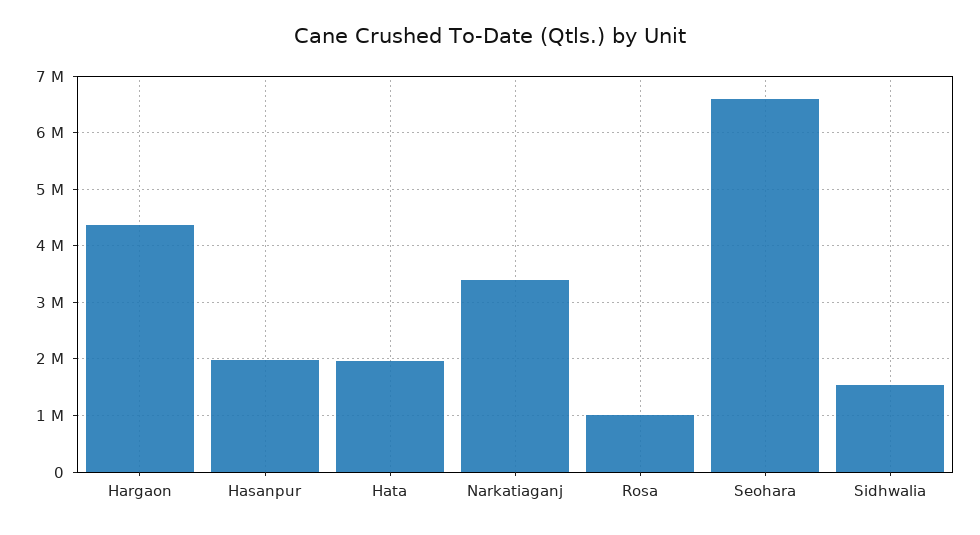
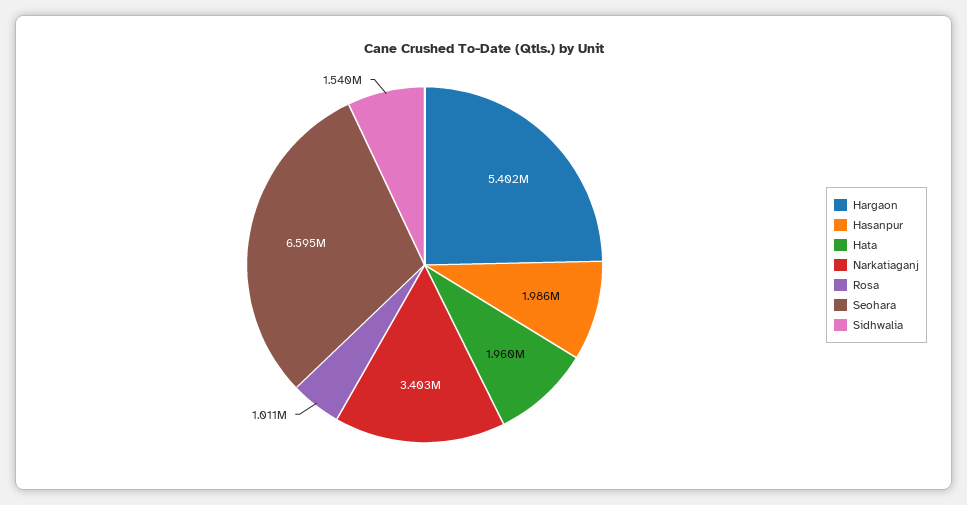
Hargaon: 4400000 -> 5402000

